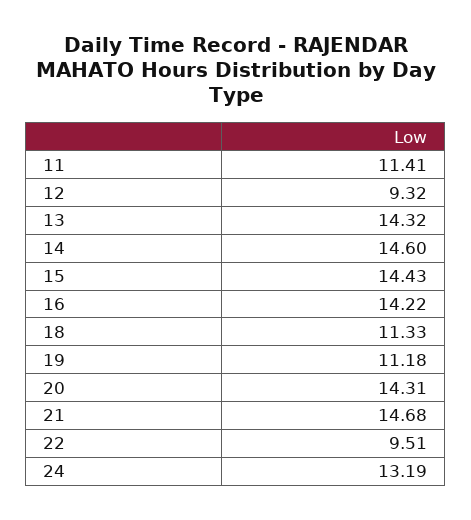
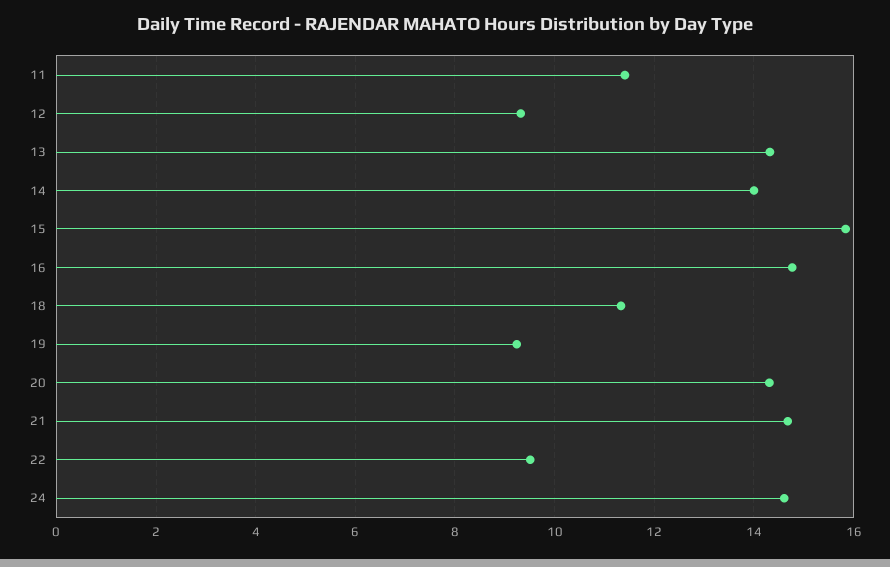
14: 14.6 -> 14
15: 14.43 -> 15.8
16: 14.22 -> 14.8
19: 11.18 -> 9.2
24: 13.19 -> 14.6

